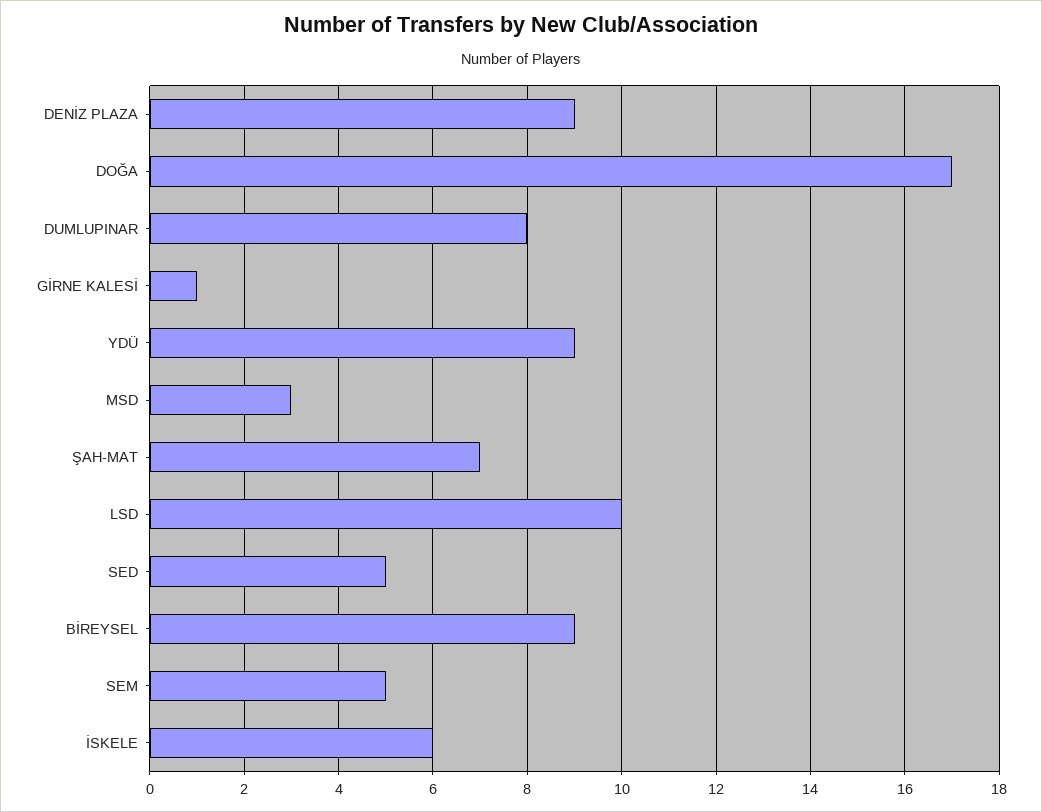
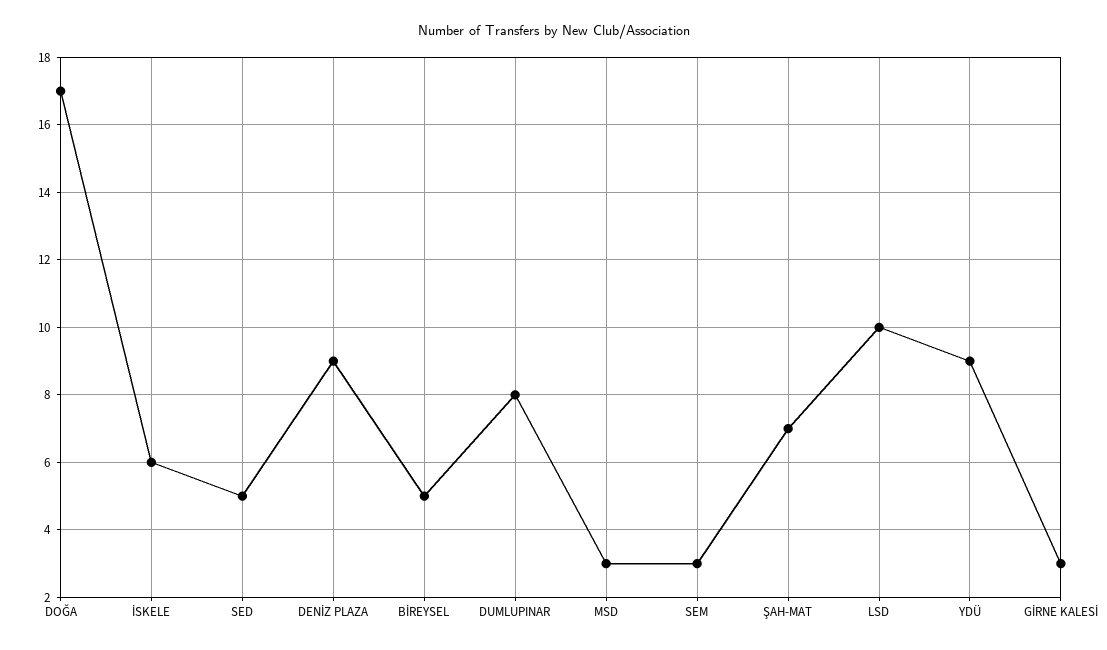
GİRNE KALESİ: 1 -> 3
BİREYSEL: 9 -> 5
SEM: 5 -> 3

